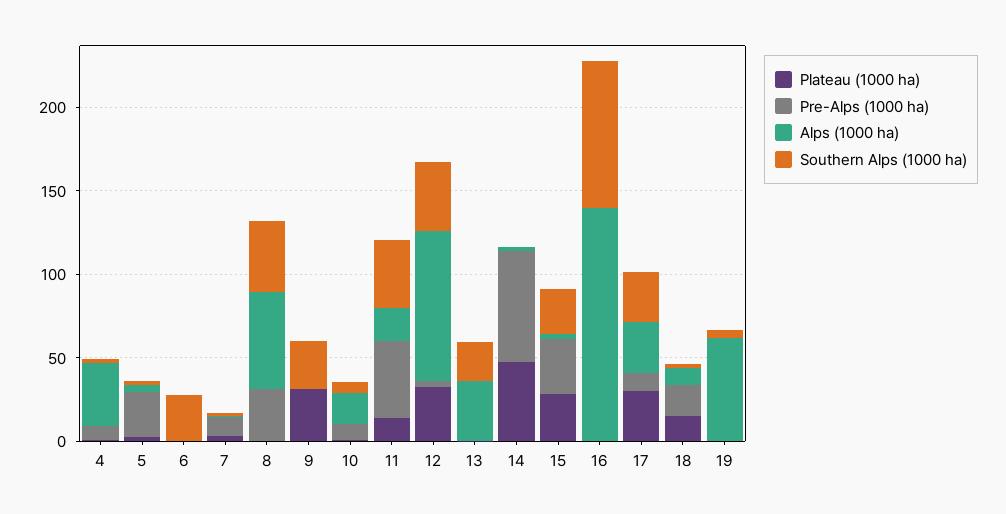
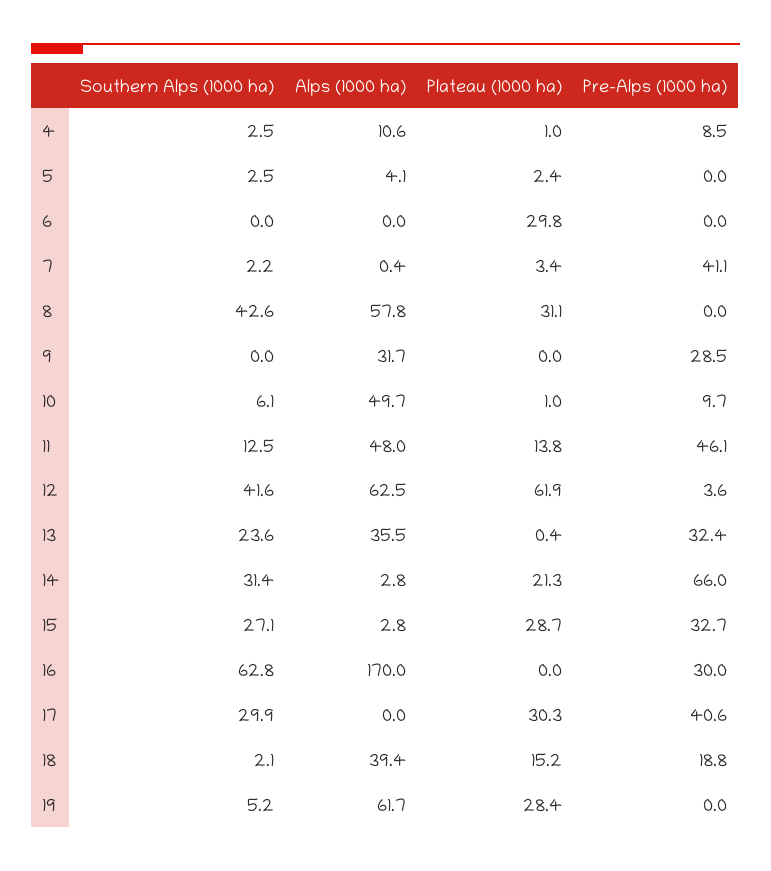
Alps (1000 ha), 4: 40 -> 10.6
Pre-Alps (1000 ha), 5: 30 -> 0
Plateau (1000 ha), 6: 0 -> 29.8
Southern Alps (1000 ha), 6: 30 -> 0
Pre-Alps (1000 ha), 7: 10 -> 41.1
Plateau (1000 ha), 8: 0 -> 31.1
Pre-Alps (1000 ha), 8: 30 -> 0
Plateau (1000 ha), 9: 30 -> 0
Pre-Alps (1000 ha), 9: 0 -> 28.5
Alps (1000 ha), 9: 0 -> 31.7
Southern Alps (1000 ha), 9: 30 -> 0
Alps (1000 ha), 10: 20 -> 49.7
Alps (1000 ha), 11: 20 -> 48
Southern Alps (1000 ha), 11: 40 -> 12.5
Plateau (1000 ha), 12: 30 -> 61.9
Alps (1000 ha), 12: 90 -> 62.5
Pre-Alps (1000 ha), 13: 0 -> 32.4
Plateau (1000 ha), 14: 50 -> 21.3
Southern Alps (1000 ha), 14: 0 -> 31.4
Pre-Alps (1000 ha), 16: 0 -> 30
Alps (1000 ha), 16: 140 -> 170
Southern Alps (1000 ha), 16: 90 -> 62.8
Pre-Alps (1000 ha), 17: 10 -> 40.6
Alps (1000 ha), 17: 30 -> 0
Alps (1000 ha), 18: 10 -> 39.4
Plateau (1000 ha), 19: 0 -> 28.4

